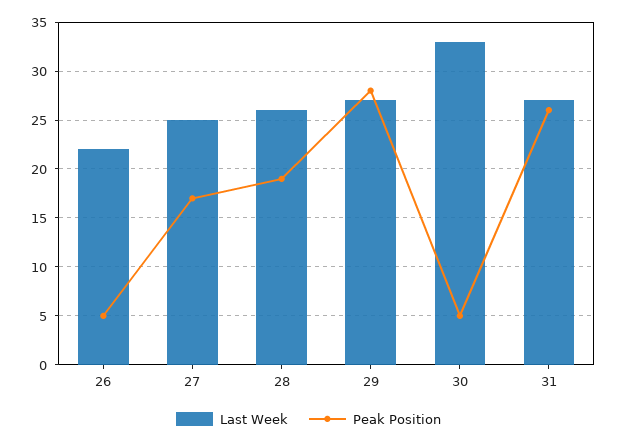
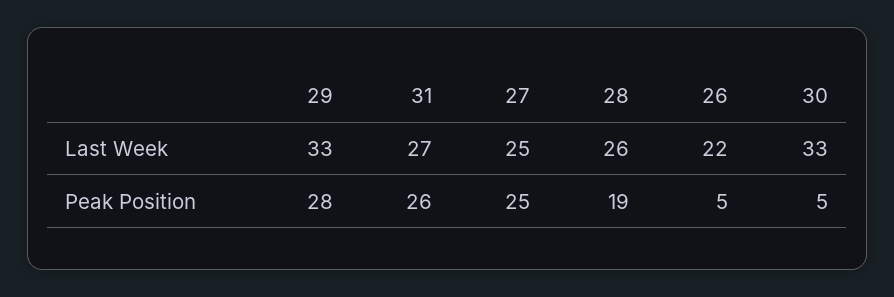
Peak Position, 27: 17 -> 25
Last Week, 29: 27 -> 33

